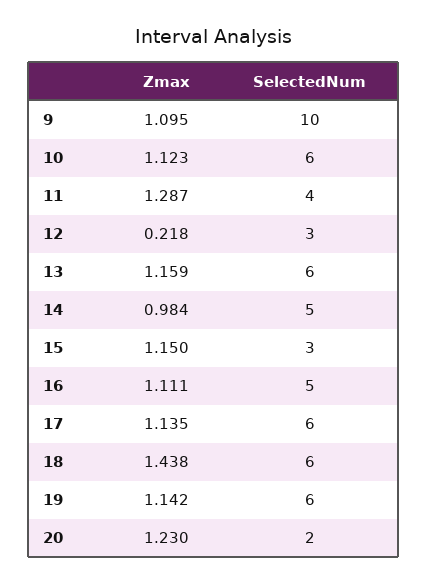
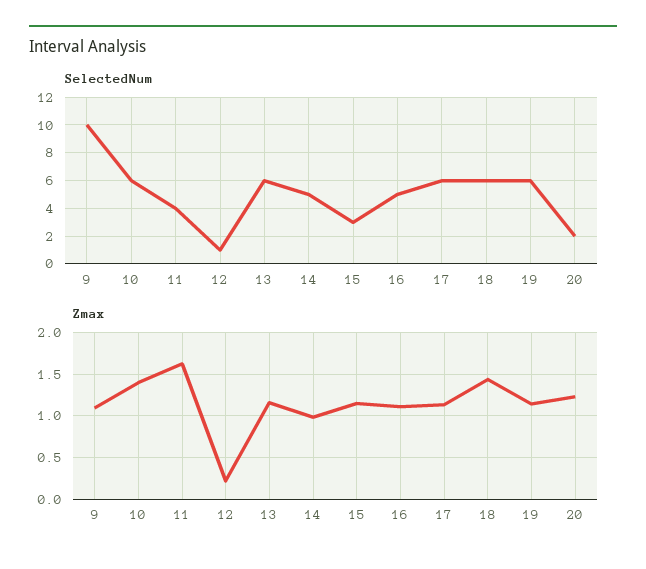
Zmax, 10: 1.123 -> 1.4
Zmax, 11: 1.287 -> 1.6
SelectedNum, 12: 3 -> 1

